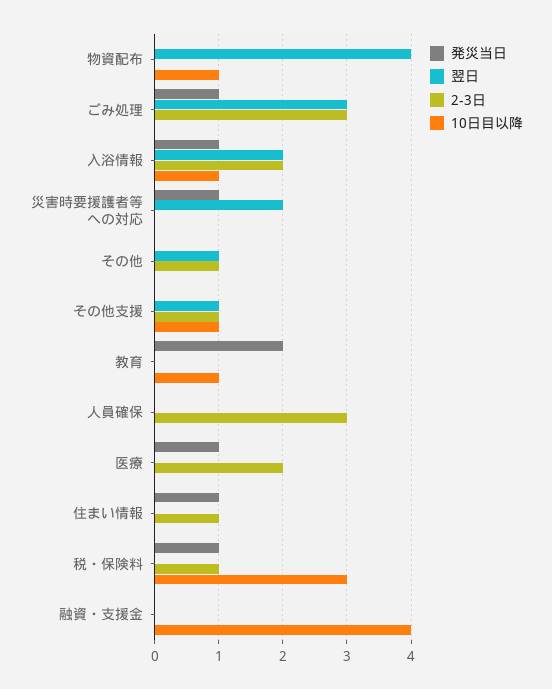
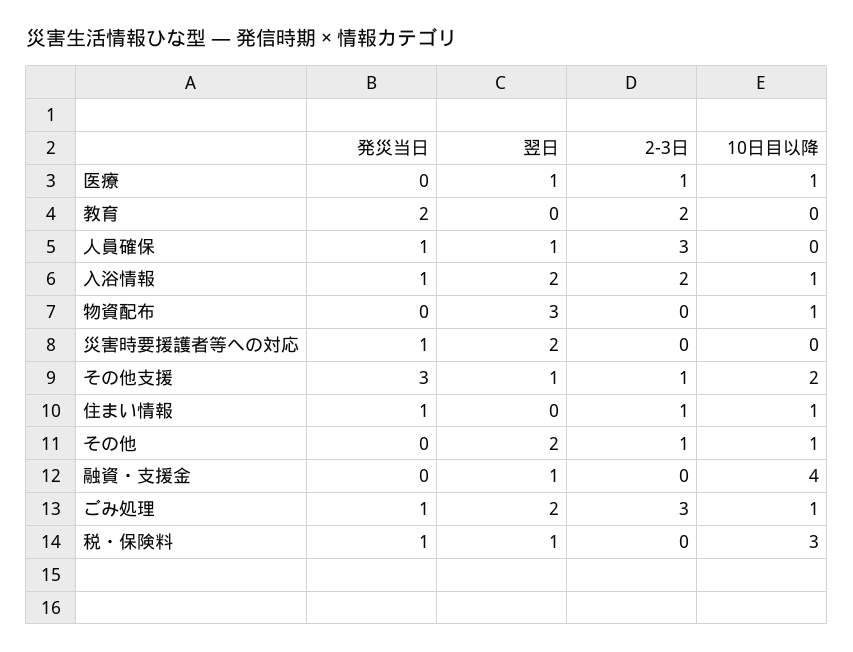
翌日, 物資配布: 4 -> 3
翌日, ごみ処理: 3 -> 2
10日目以降, ごみ処理: 0 -> 1
翌日, その他: 1 -> 2
10日目以降, その他: 0 -> 1
発災当日, その他支援: 0 -> 3
10日目以降, その他支援: 1 -> 2
2-3日, 教育: 0 -> 2
10日目以降, 教育: 1 -> 0
発災当日, 人員確保: 0 -> 1
翌日, 人員確保: 0 -> 1
発災当日, 医療: 1 -> 0
翌日, 医療: 0 -> 1
2-3日, 医療: 2 -> 1
10日目以降, 医療: 0 -> 1
10日目以降, 住まい情報: 0 -> 1
翌日, 税・保険料: 0 -> 1
2-3日, 税・保険料: 1 -> 0
翌日, 融資・支援金: 0 -> 1

